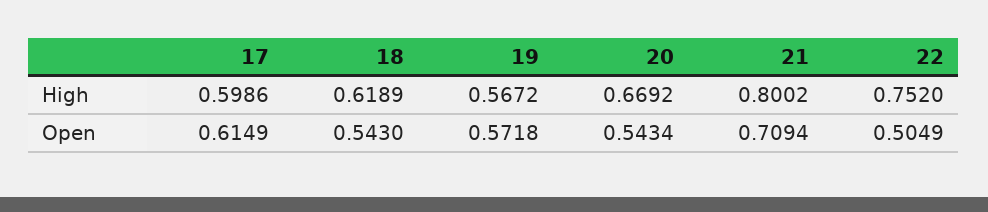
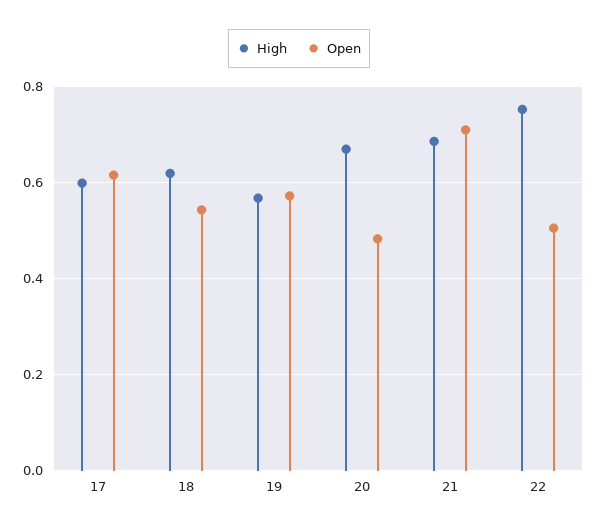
High, 21: 0.8002 -> 0.68
Open, 20: 0.5434 -> 0.48

